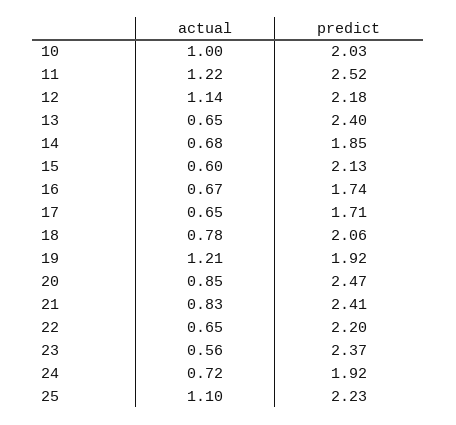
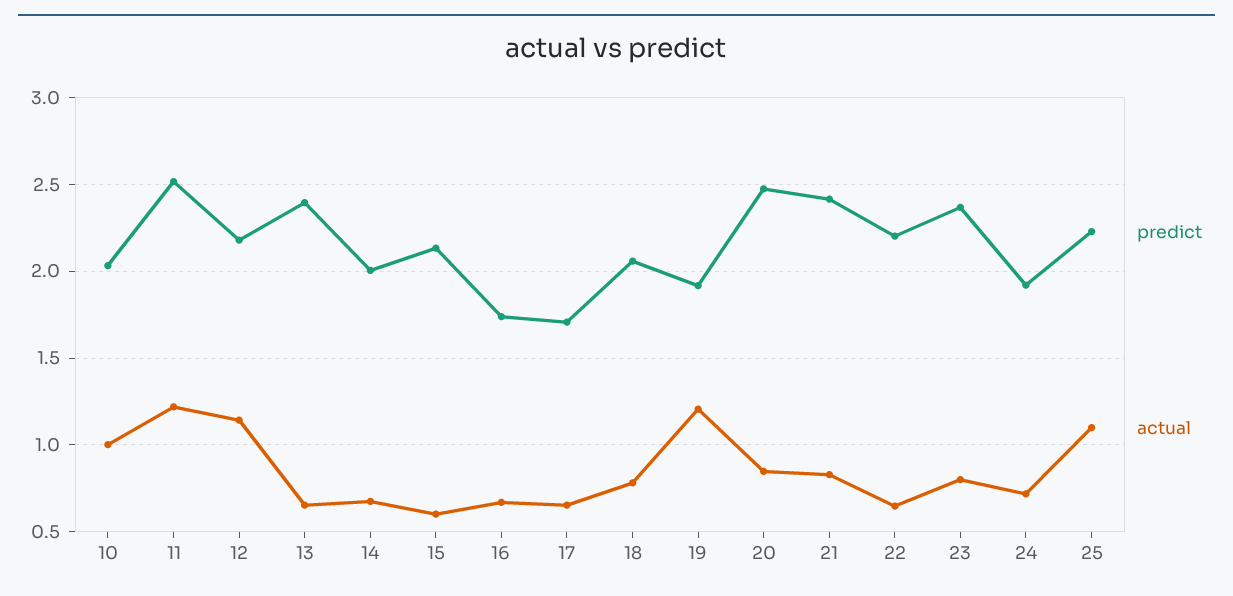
predict, 14: 1.85 -> 2
actual, 23: 0.56 -> 0.8

